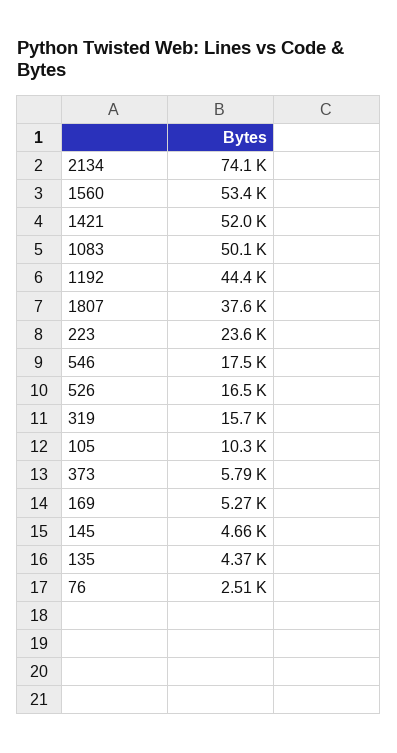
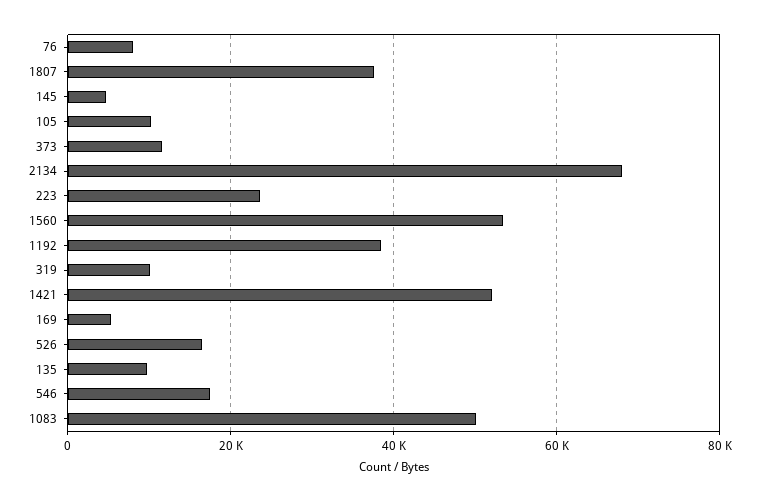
2134: 74100 -> 68000
1192: 44400 -> 38000
319: 15700 -> 10000
373: 5790 -> 12000
135: 4370 -> 10000
76: 2510 -> 8000

